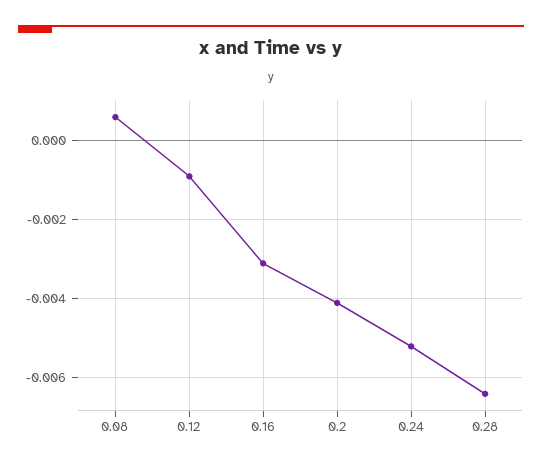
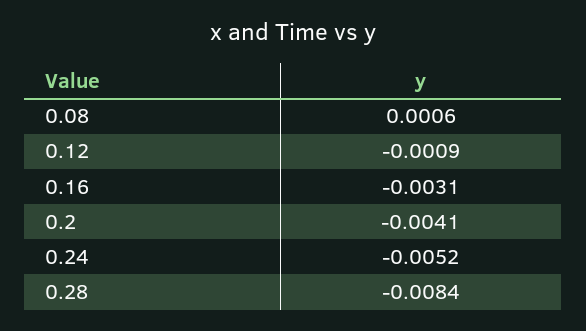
0.28: -0.0065 -> -0.0084

